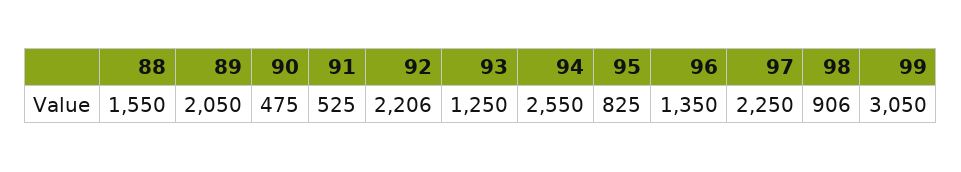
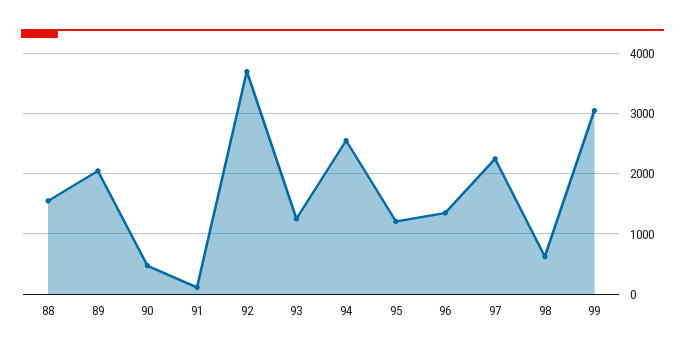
91: 525 -> 100
92: 2206 -> 3700
95: 825 -> 1200
98: 906 -> 600

